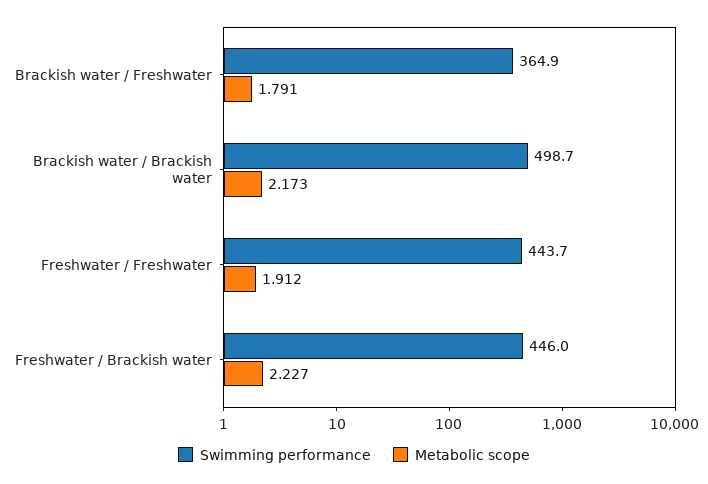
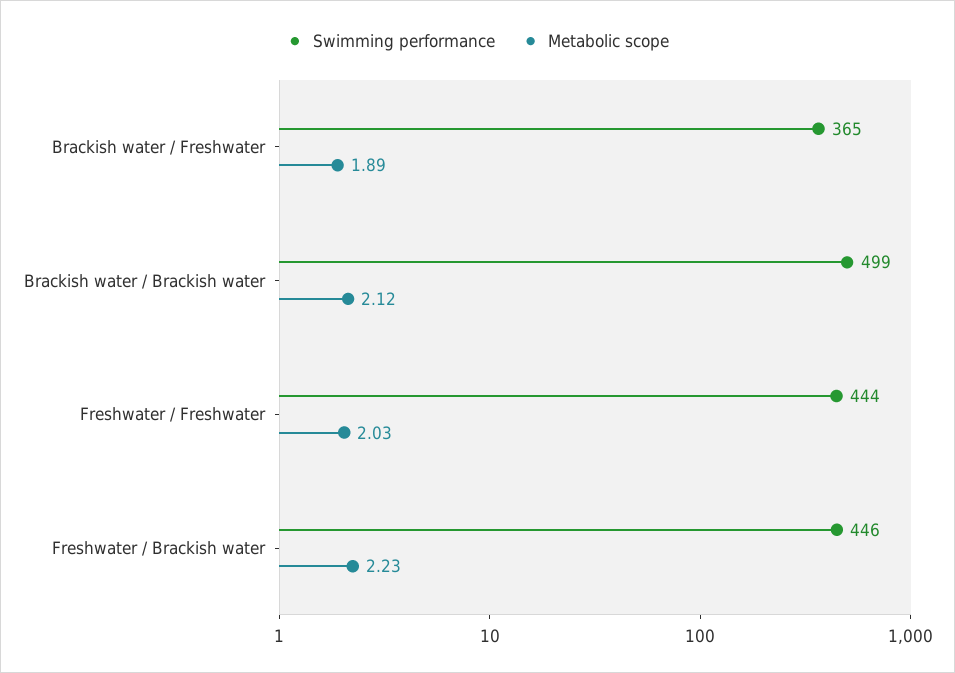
Metabolic scope, Brackish water / Freshwater: 1.791 -> 1.89
Metabolic scope, Brackish water / Brackish water: 2.173 -> 2.12
Metabolic scope, Freshwater / Freshwater: 1.912 -> 2.03

